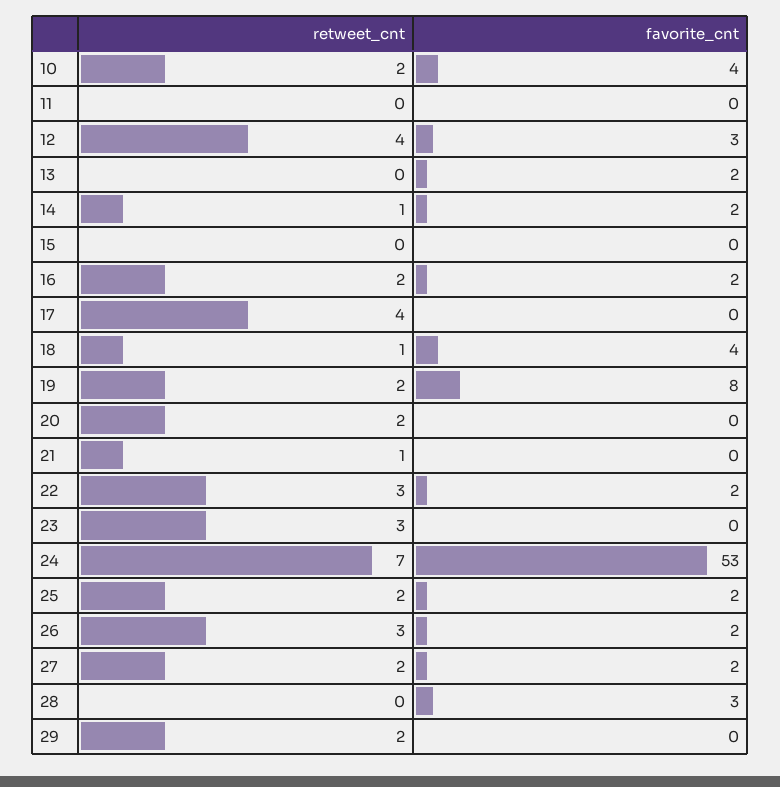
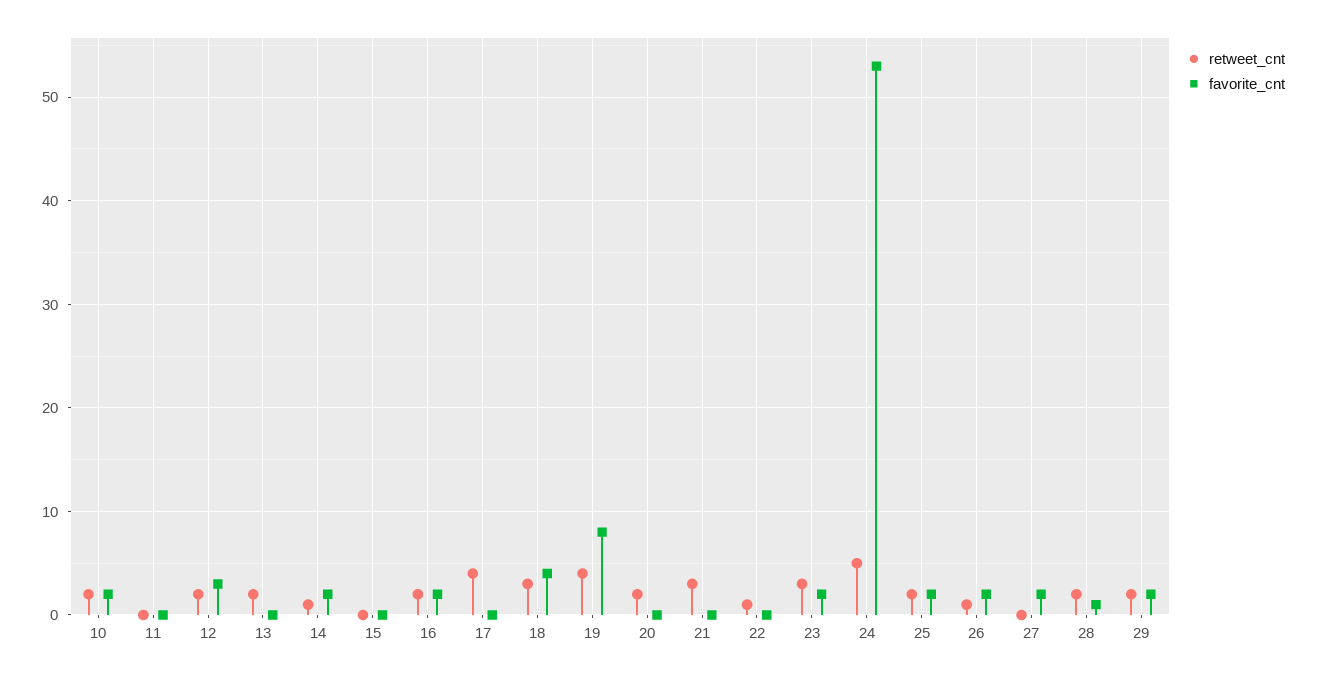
favorite_cnt, 10: 4 -> 2
retweet_cnt, 12: 4 -> 2
retweet_cnt, 13: 0 -> 2
favorite_cnt, 13: 2 -> 0
retweet_cnt, 18: 1 -> 3
retweet_cnt, 19: 2 -> 4
retweet_cnt, 21: 1 -> 3
retweet_cnt, 22: 3 -> 1
favorite_cnt, 22: 2 -> 0
favorite_cnt, 23: 0 -> 2
retweet_cnt, 24: 7 -> 5
retweet_cnt, 26: 3 -> 1
retweet_cnt, 27: 2 -> 0
retweet_cnt, 28: 0 -> 2
favorite_cnt, 28: 3 -> 1
favorite_cnt, 29: 0 -> 2

